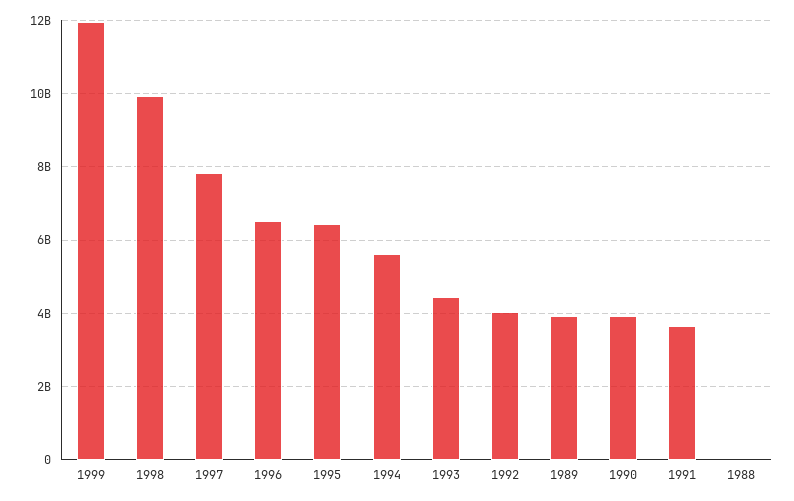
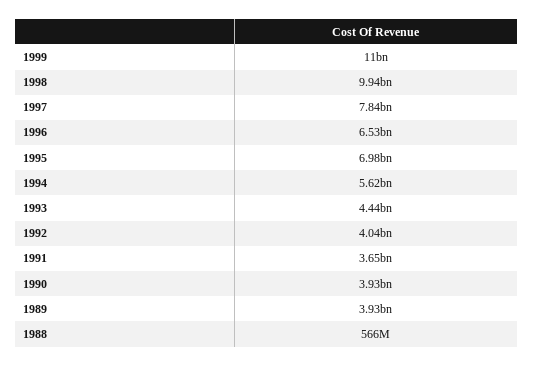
1999: 12000000000 -> 11000000000
1995: 6400000000 -> 6980000000
1988: 0 -> 566000000

